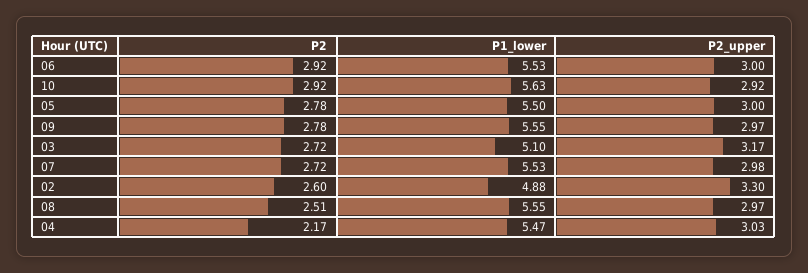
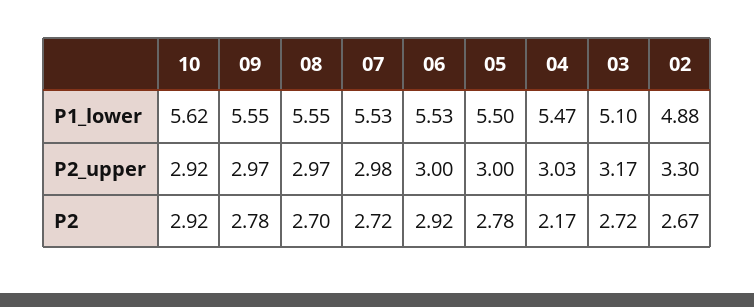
P1_lower, 10: 5.63 -> 5.62
P2, 02: 2.6 -> 2.67
P2, 08: 2.51 -> 2.7

